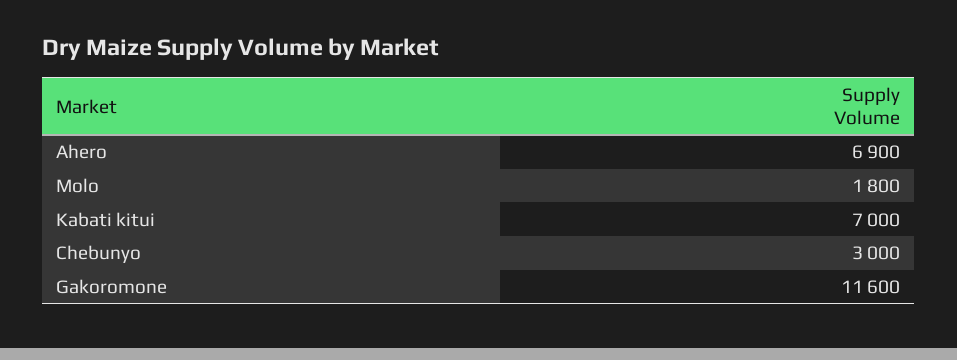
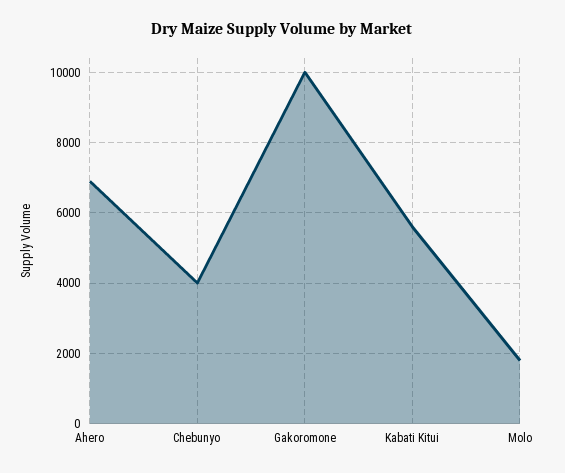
Kabati kitui: 7000 -> 5600
Chebunyo: 3000 -> 4000
Gakoromone: 11600 -> 10000

